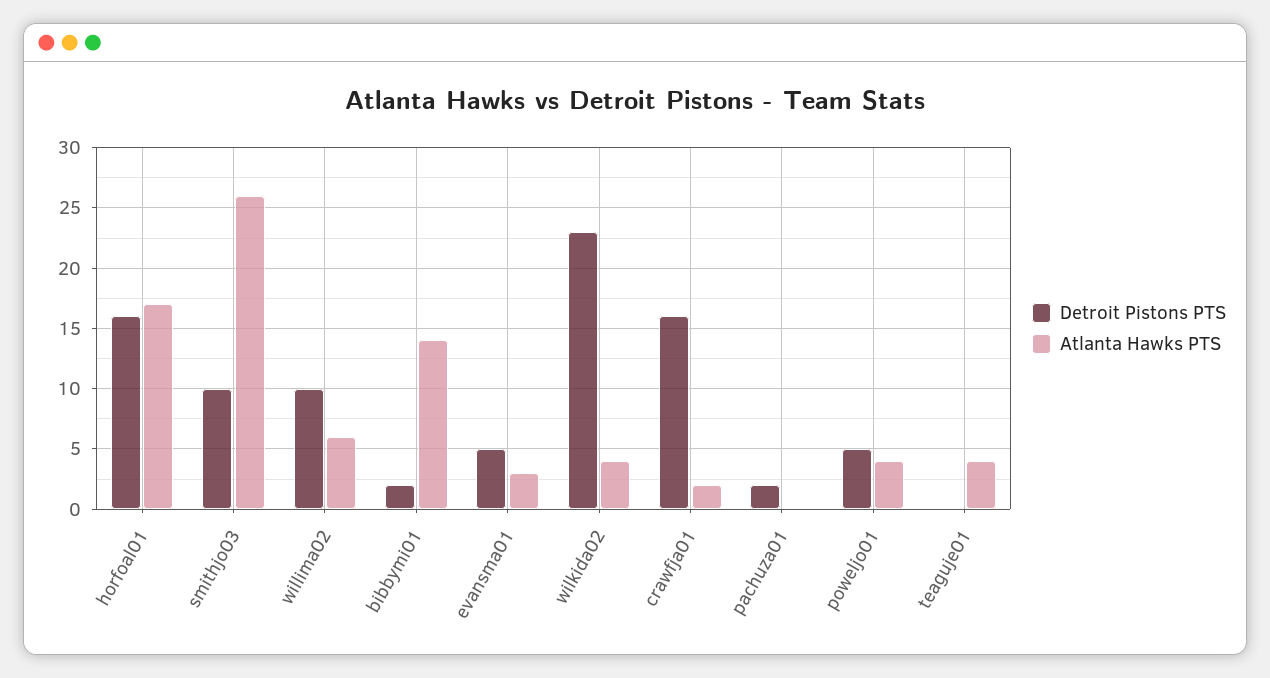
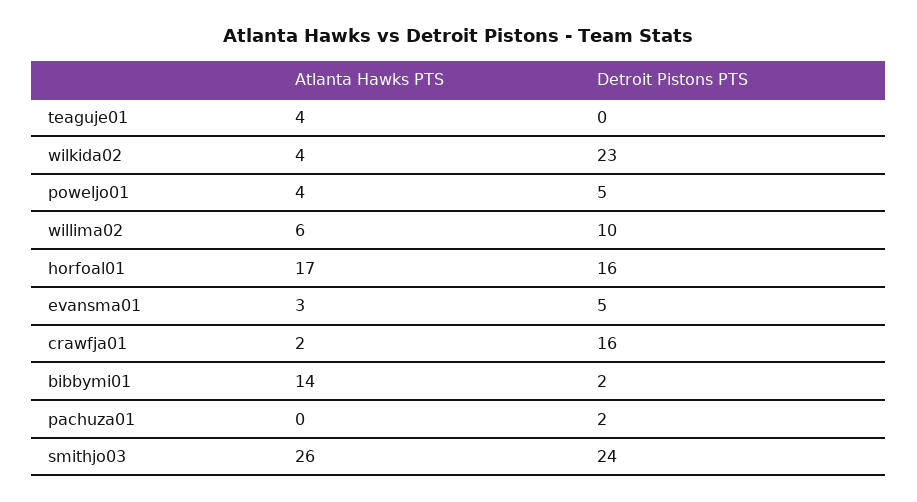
Detroit Pistons PTS, smithjo03: 10 -> 24

